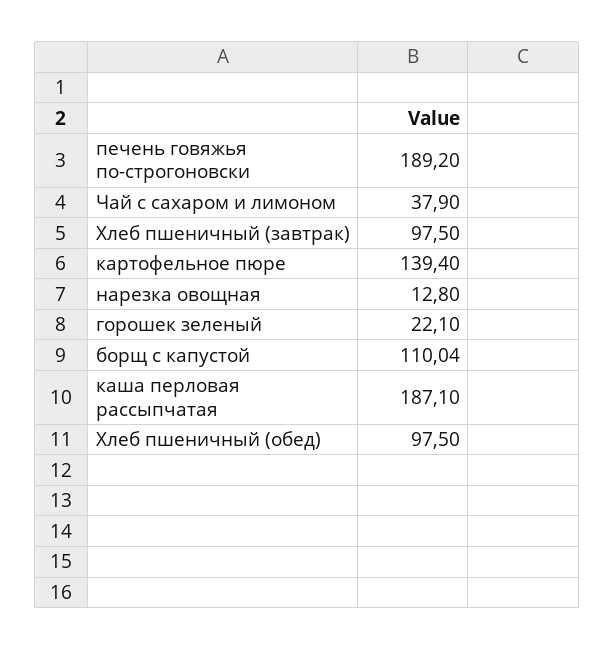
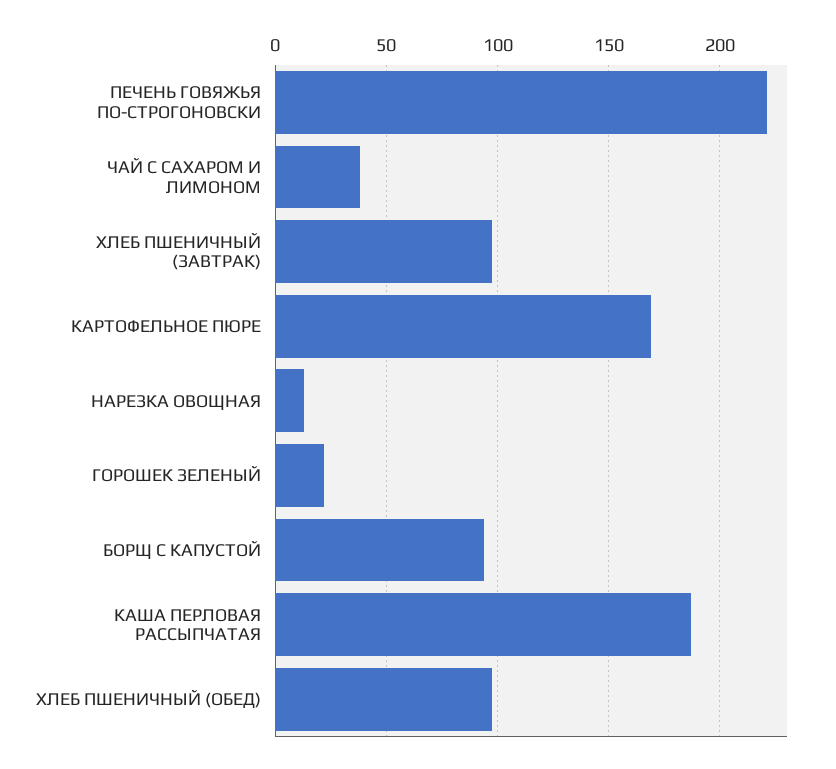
печень говяжья по-строгоновски: 189.2 -> 220
картофельное пюре: 139.4 -> 170
борщ с капустой: 110.04 -> 95

